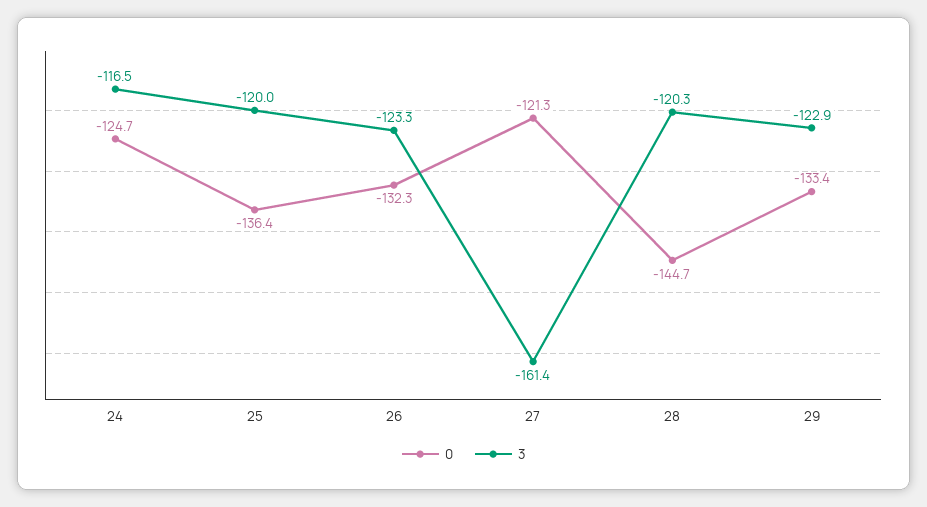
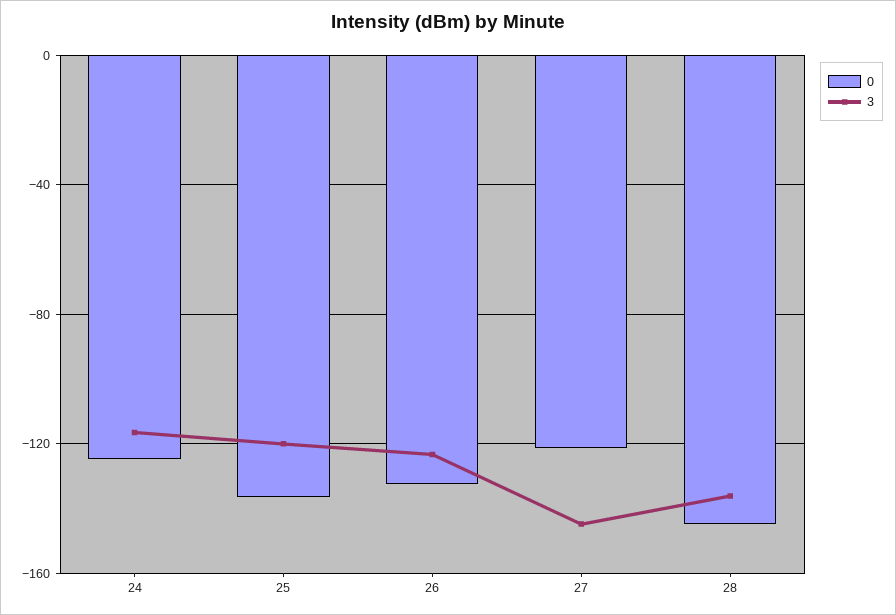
3, 27: -161.4 -> -145
3, 28: -120.3 -> -135
0, 29: -133.4 -> none
3, 29: -122.9 -> none

